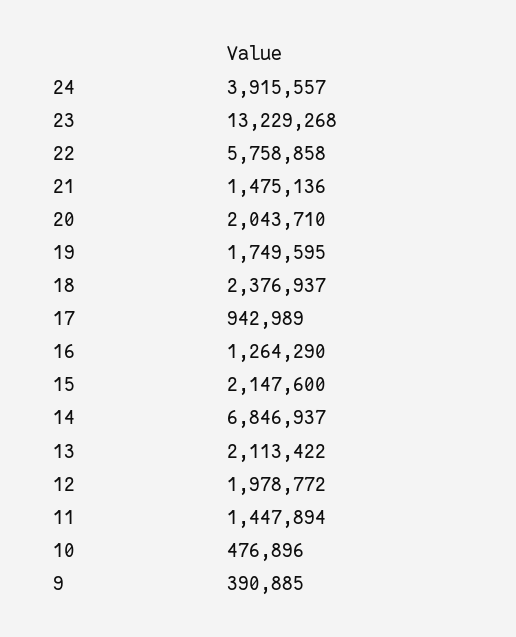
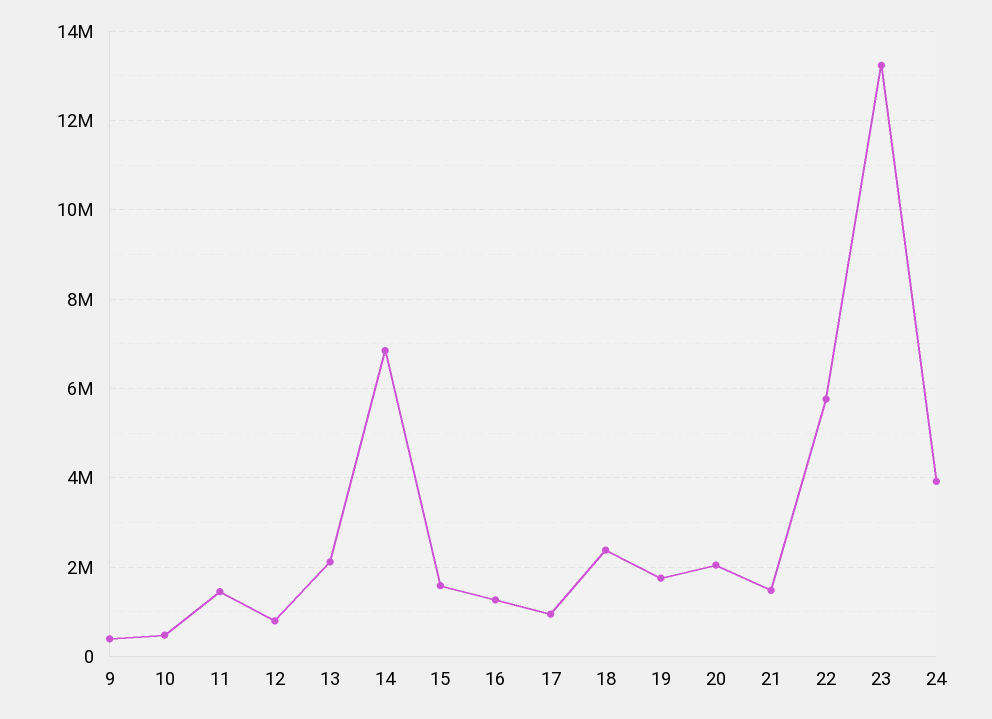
15: 2147600 -> 1600000
12: 1978772 -> 800000

